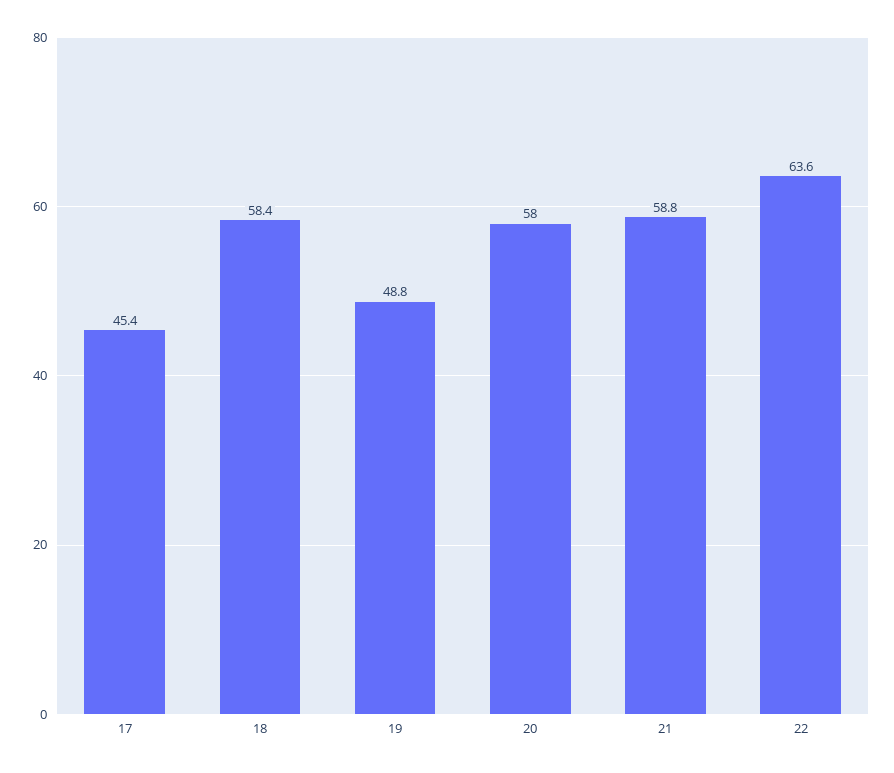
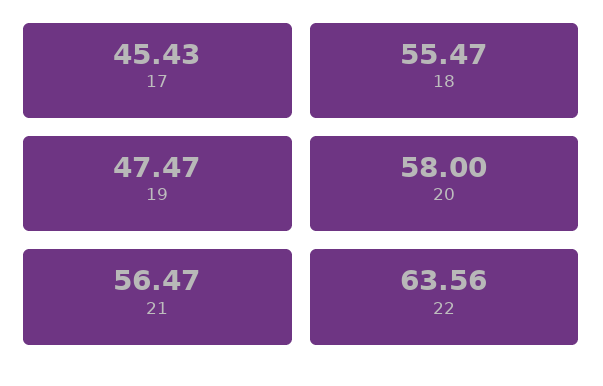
18: 58.4 -> 55.47
19: 48.8 -> 47.47
21: 58.8 -> 56.47

